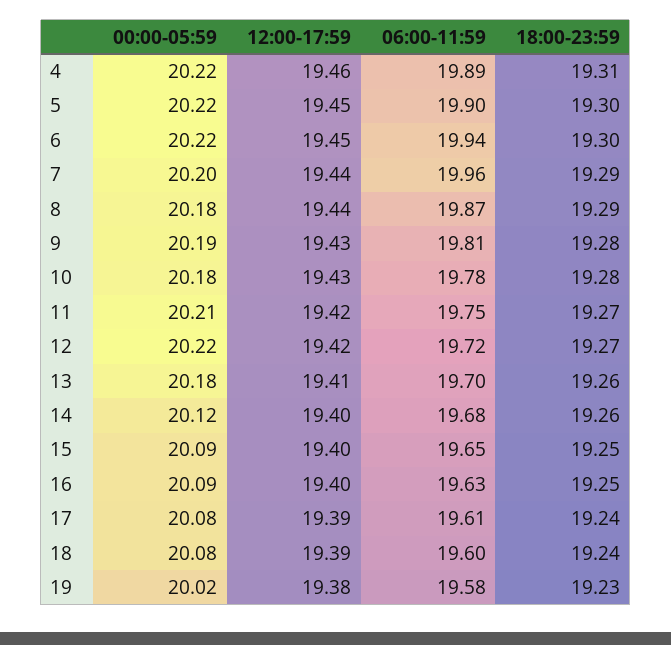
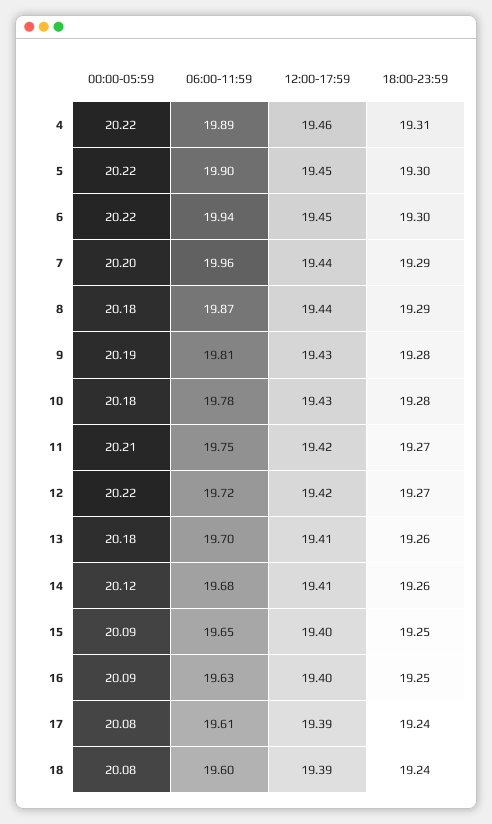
12:00-17:59, 14: 19.4 -> 19.41
00:00-05:59, 19: 20.02 -> none
12:00-17:59, 19: 19.38 -> none
06:00-11:59, 19: 19.58 -> none
18:00-23:59, 19: 19.23 -> none

